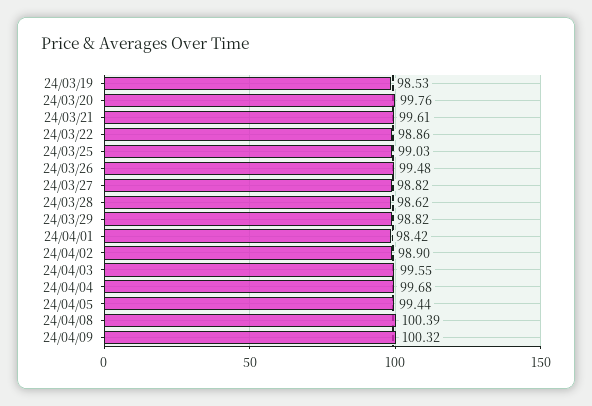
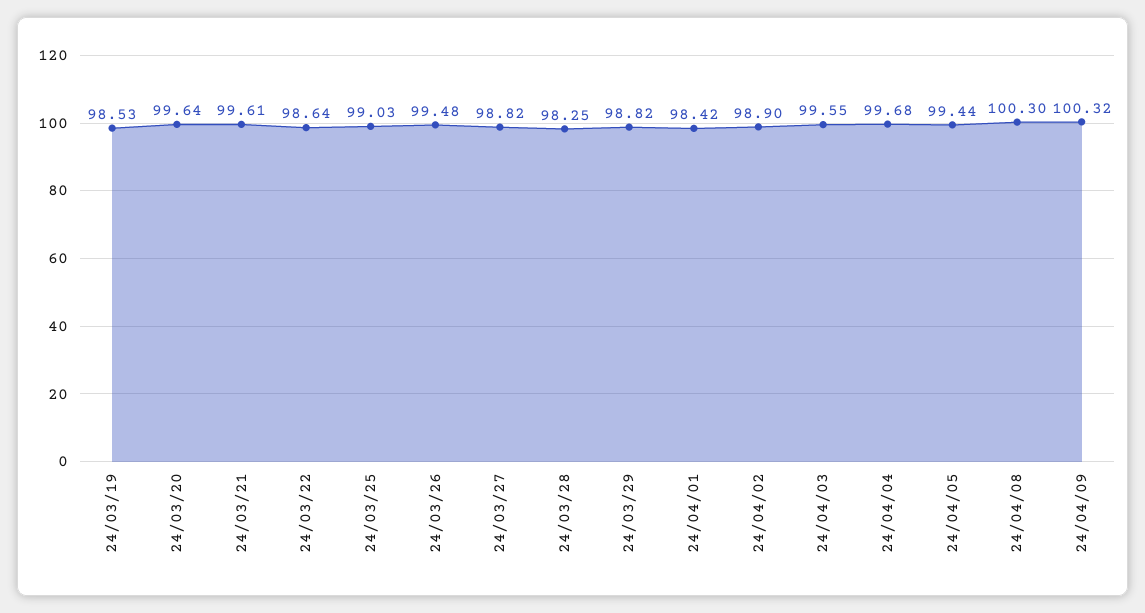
24/03/20: 99.76 -> 99.64
24/03/22: 98.86 -> 98.64
24/03/28: 98.62 -> 98.25
24/04/08: 100.39 -> 100.3

